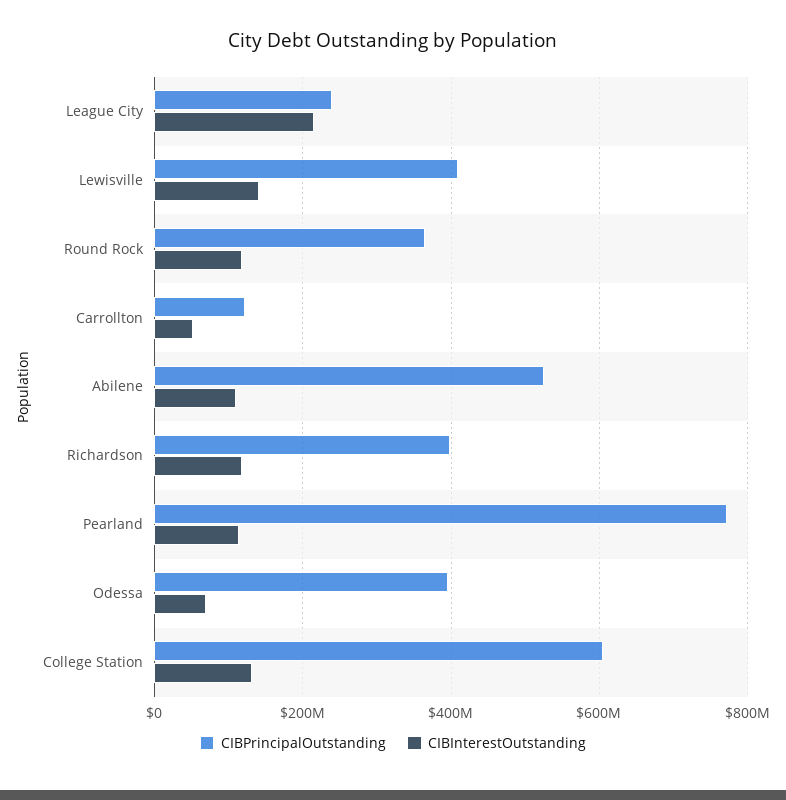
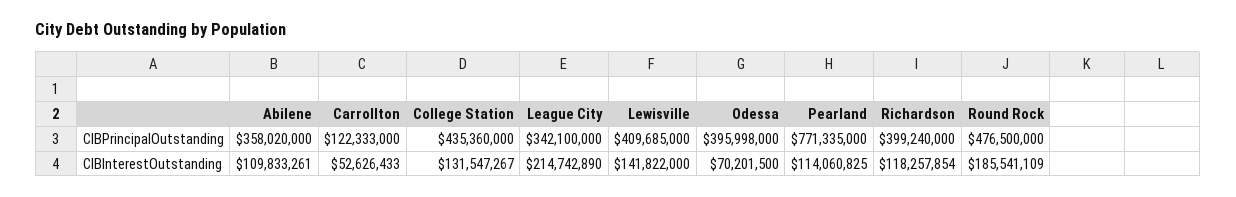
CIBPrincipalOutstanding, League City: 240000000 -> 342100000
CIBPrincipalOutstanding, Round Rock: 360000000 -> 476500000
CIBInterestOutstanding, Round Rock: 120000000 -> 185541109
CIBPrincipalOutstanding, Abilene: 520000000 -> 358020000
CIBPrincipalOutstanding, College Station: 600000000 -> 435360000

